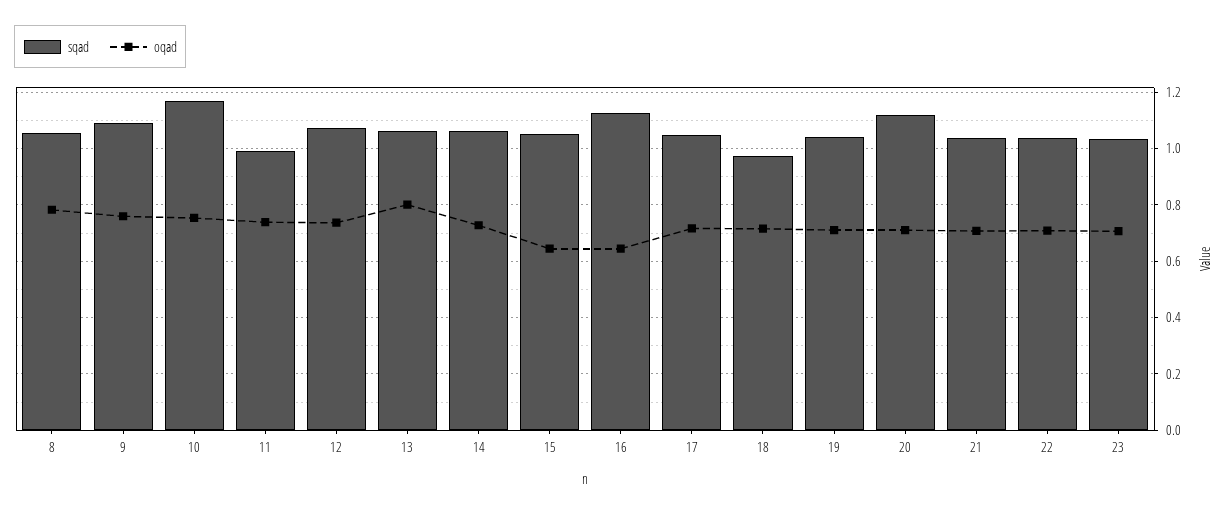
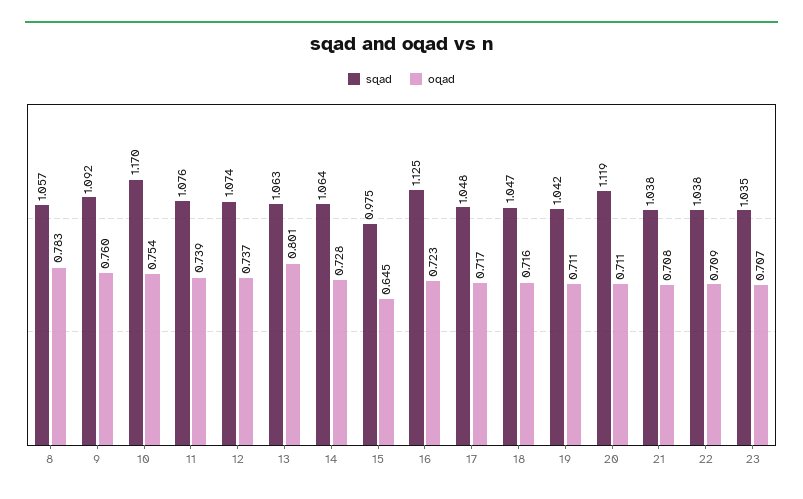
sqad, 11: 1 -> 1.076
sqad, 15: 1.05 -> 0.975
oqad, 16: 0.65 -> 0.723
sqad, 18: 0.975 -> 1.047

